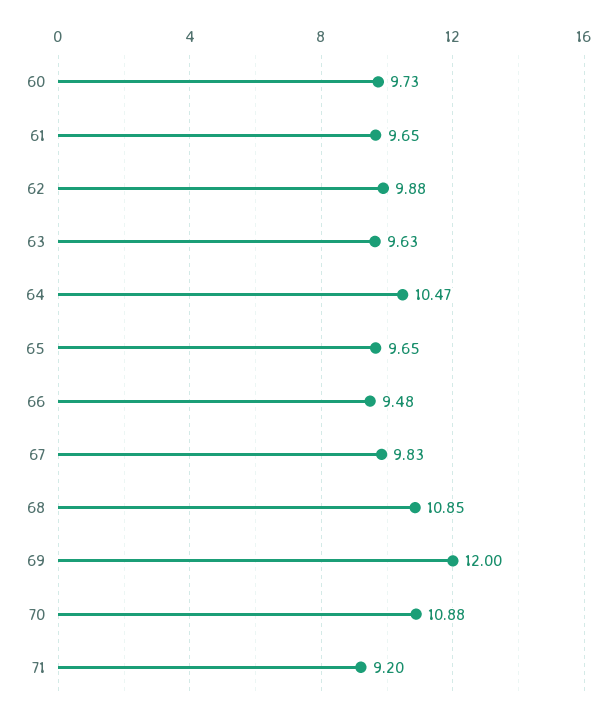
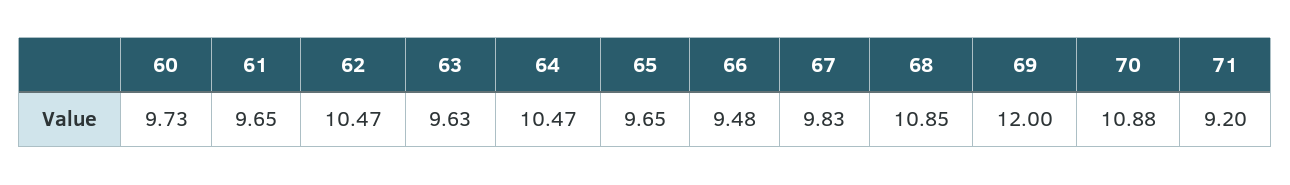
62: 9.88 -> 10.47

